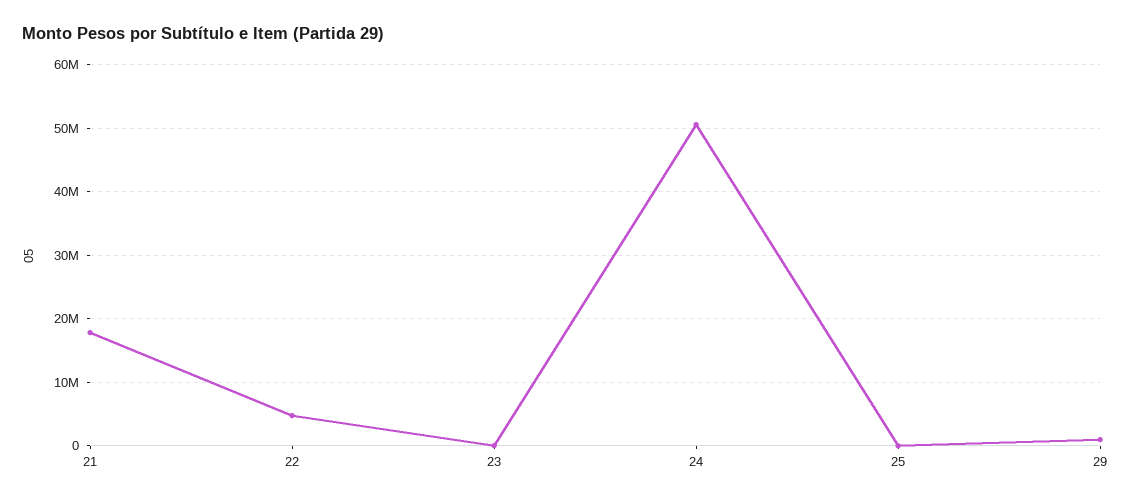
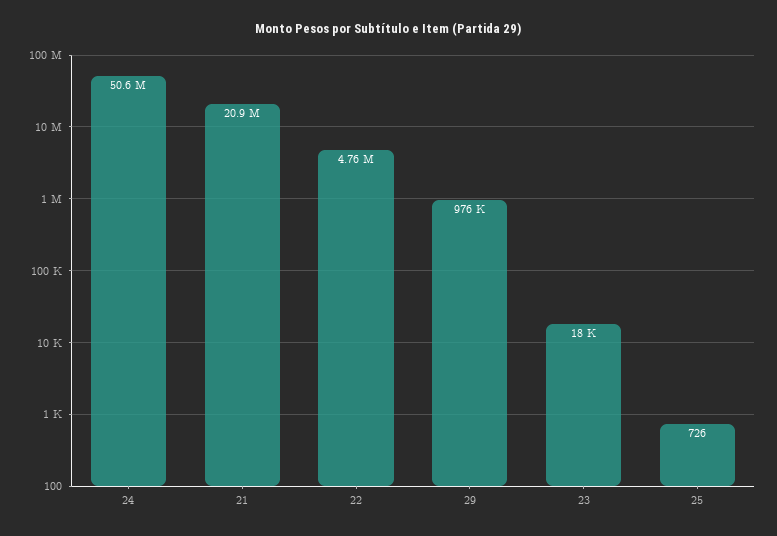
21: 18000000 -> 20900000

